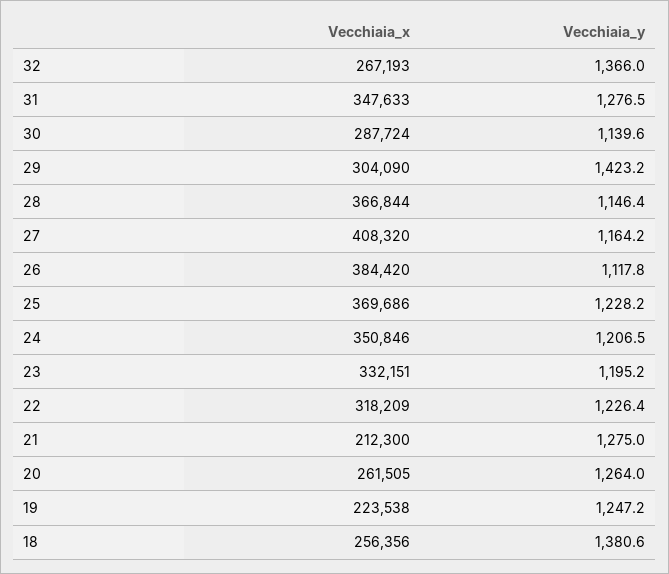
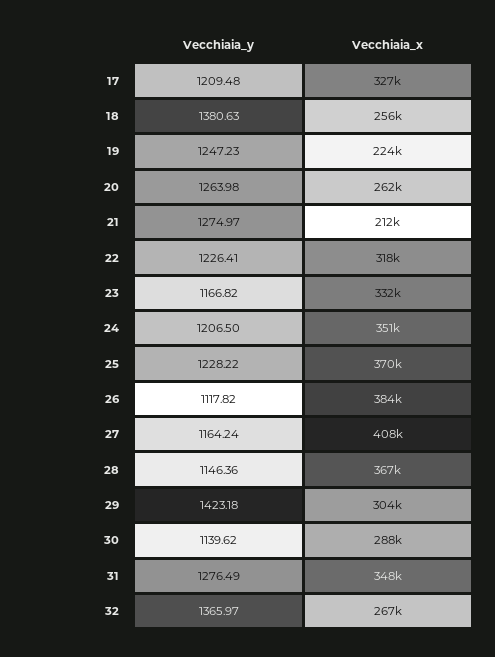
Vecchiaia_y, 23: 1195.2 -> 1166.82
Vecchiaia_y, 17: none -> 1209.48
Vecchiaia_x, 17: none -> 327000

